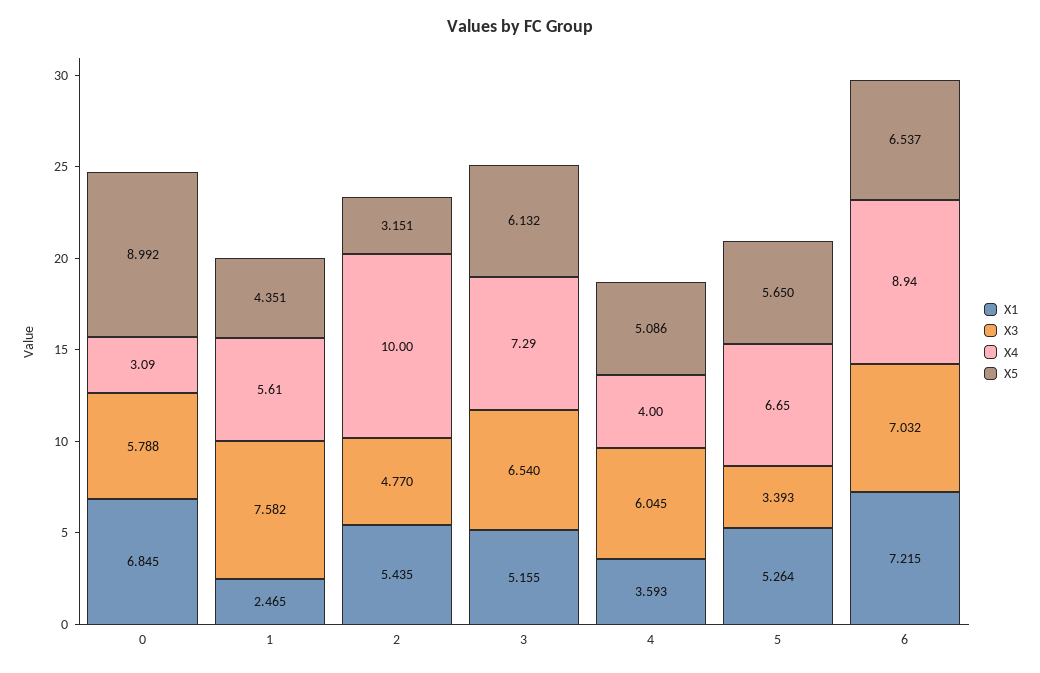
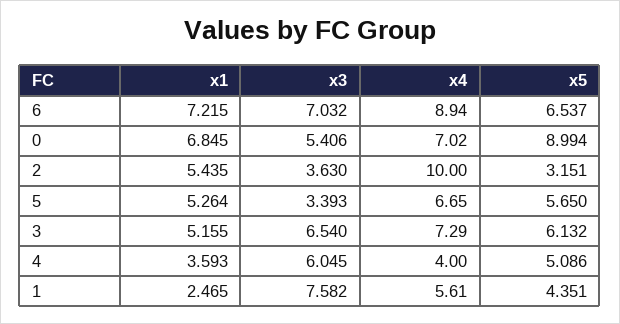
X3, 0: 5.788 -> 5.406
X4, 0: 3.09 -> 7.02
X5, 0: 8.992 -> 8.994
X3, 2: 4.77 -> 3.63

